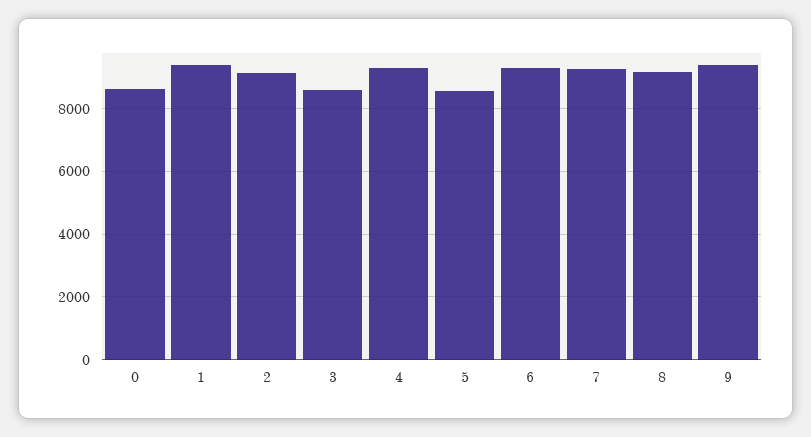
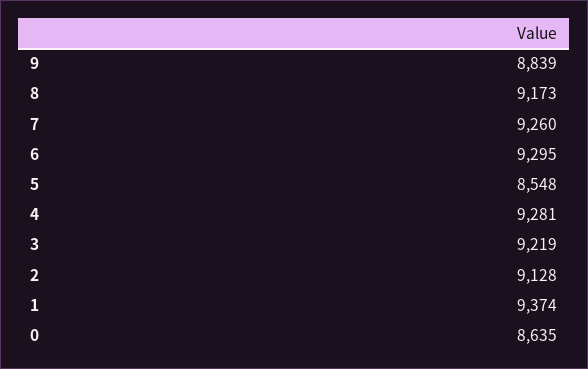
3: 8600 -> 9219
9: 9400 -> 8839

